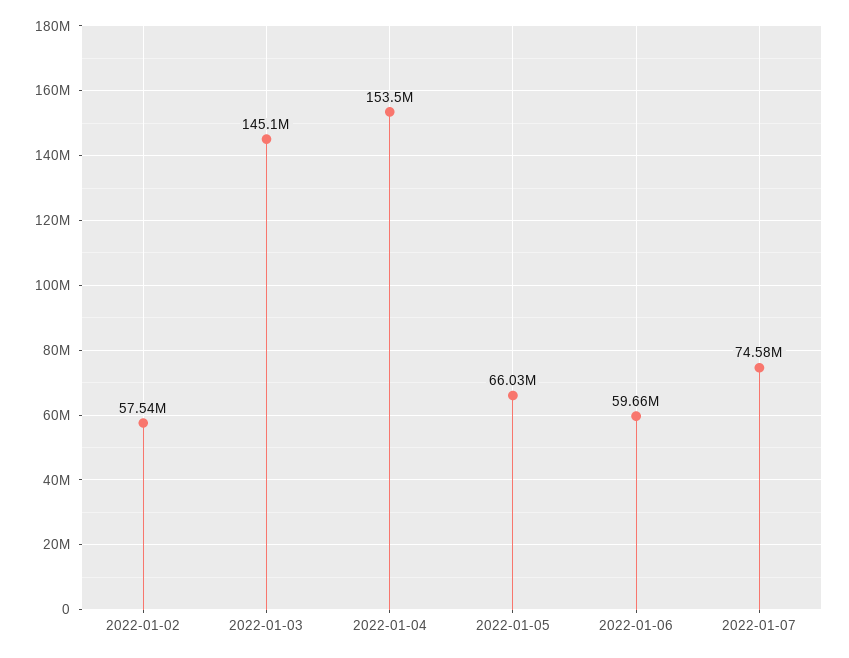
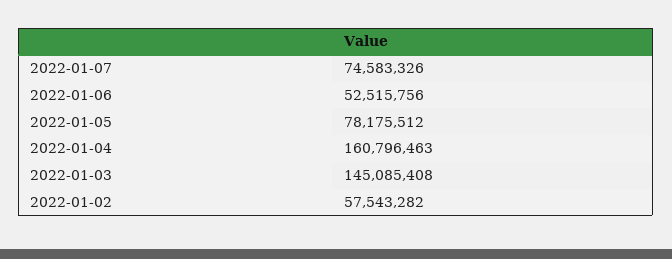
2022-01-04: 153500000 -> 160796463
2022-01-05: 66030000 -> 78175512
2022-01-06: 59660000 -> 52515756

